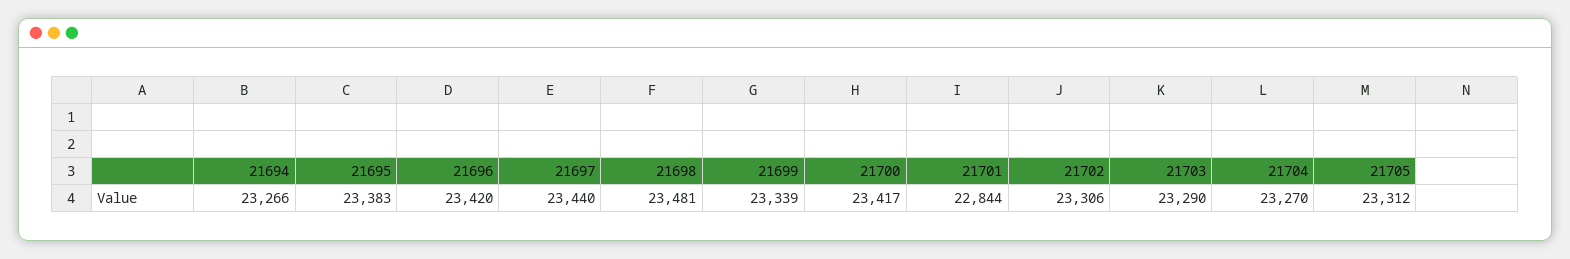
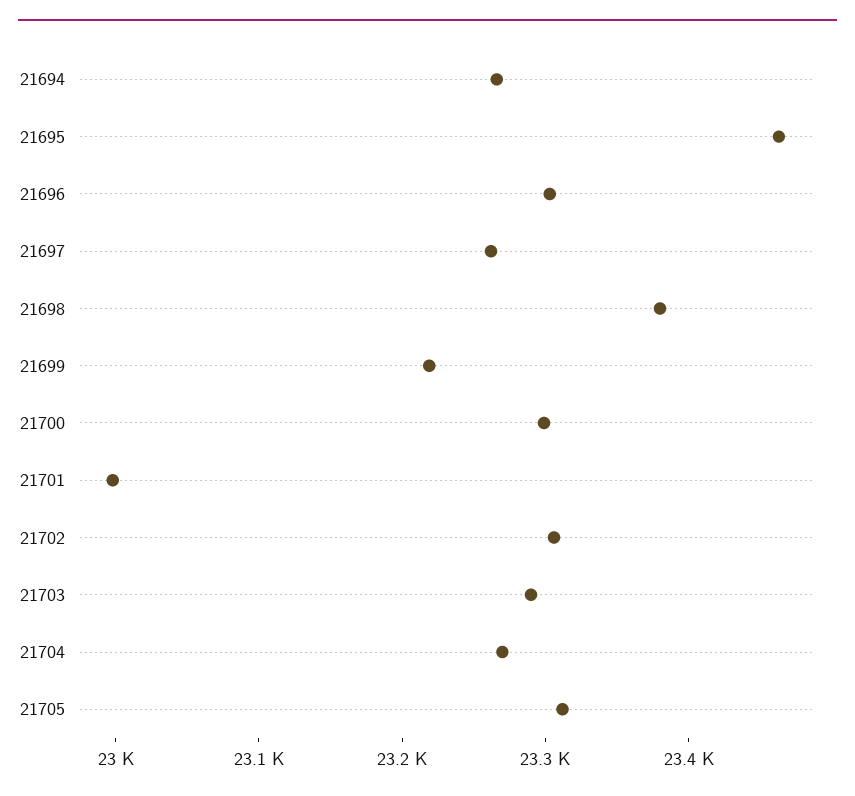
21695: 23383 -> 23460
21696: 23420 -> 23300
21697: 23440 -> 23260
21698: 23481 -> 23380
21699: 23339 -> 23220
21700: 23417 -> 23300
21701: 22844 -> 23000

